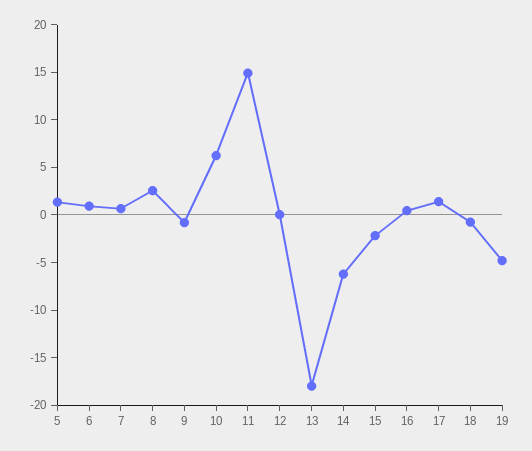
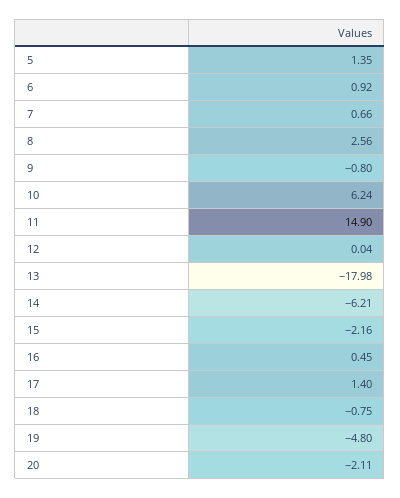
20: none -> -2.11

